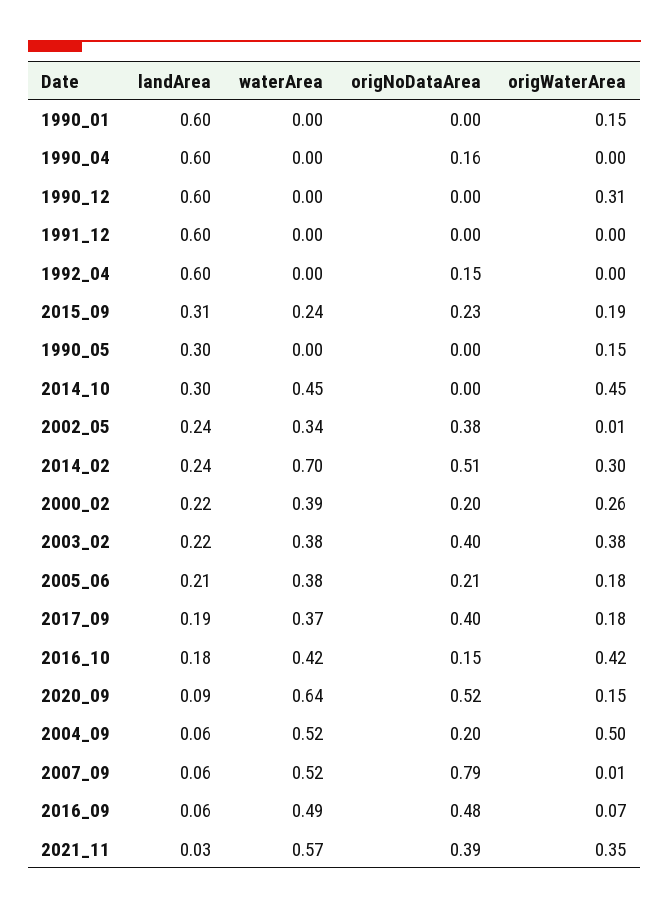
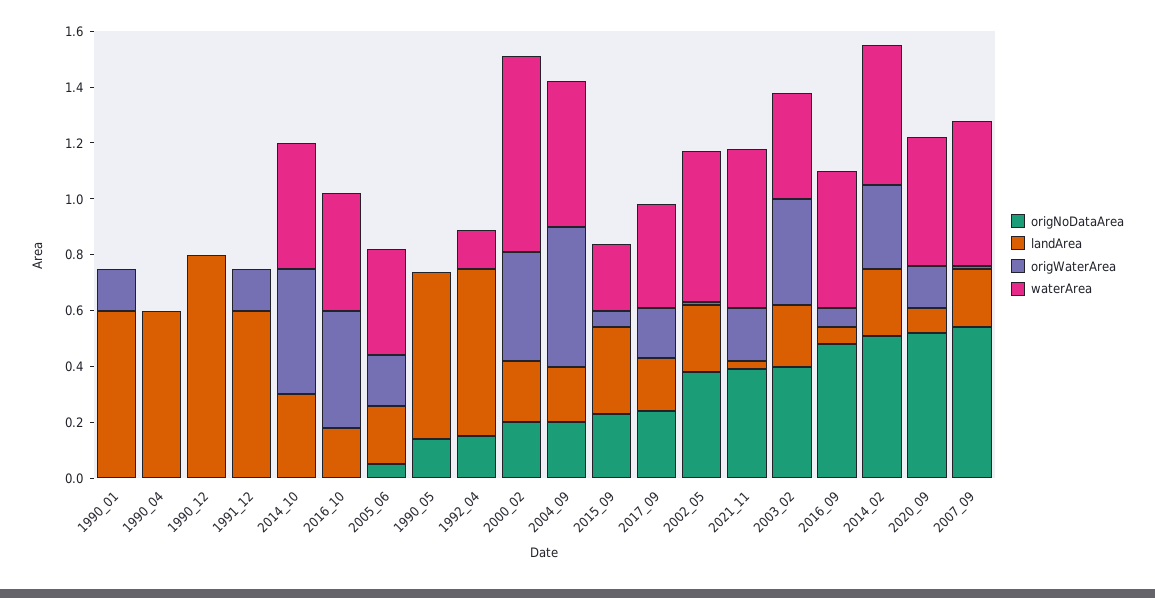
origNoDataArea, 1990_04: 0.16 -> 0
landArea, 1990_12: 0.6 -> 0.8
origWaterArea, 1990_12: 0.31 -> 0
origWaterArea, 1991_12: 0 -> 0.15
waterArea, 1992_04: 0 -> 0.15
origWaterArea, 2015_09: 0.19 -> 0.05
landArea, 1990_05: 0.3 -> 0.6
origNoDataArea, 1990_05: 0 -> 0.15
origWaterArea, 1990_05: 0.15 -> 0
waterArea, 2002_05: 0.34 -> 0.55
waterArea, 2014_02: 0.7 -> 0.5
waterArea, 2000_02: 0.39 -> 0.7
origWaterArea, 2000_02: 0.26 -> 0.4
origNoDataArea, 2005_06: 0.21 -> 0.05
origNoDataArea, 2017_09: 0.4 -> 0.25
origNoDataArea, 2016_10: 0.15 -> 0
waterArea, 2020_09: 0.64 -> 0.45
landArea, 2004_09: 0.06 -> 0.2
landArea, 2007_09: 0.06 -> 0.2
origNoDataArea, 2007_09: 0.79 -> 0.55
origWaterArea, 2021_11: 0.35 -> 0.2

